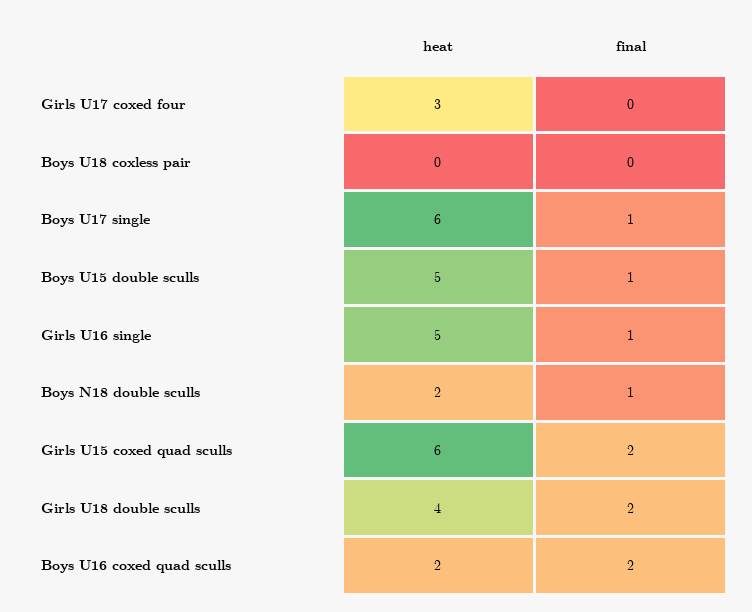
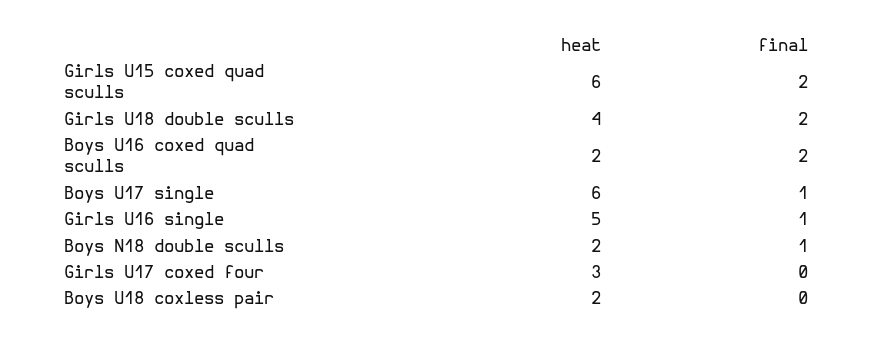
heat, Boys U18 coxless pair: 0 -> 2
heat, Boys U15 double sculls: 5 -> none
final, Boys U15 double sculls: 1 -> none

